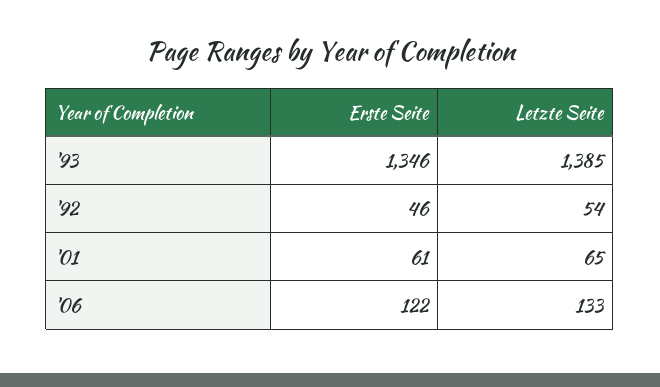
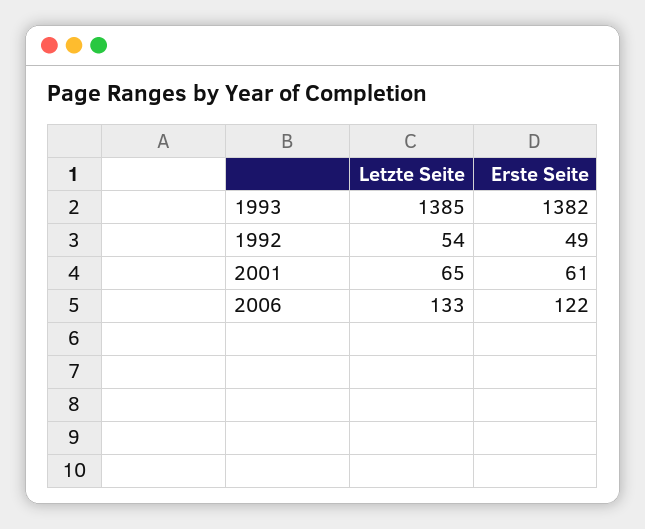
Erste Seite, '93: 1346 -> 1382
Erste Seite, '92: 46 -> 49

